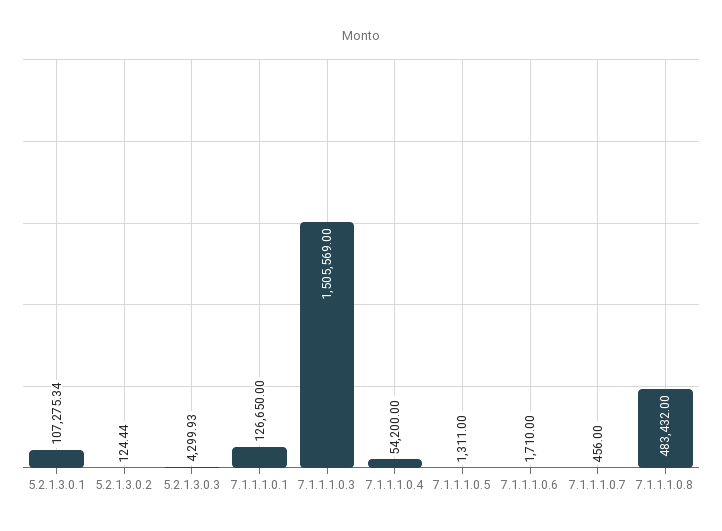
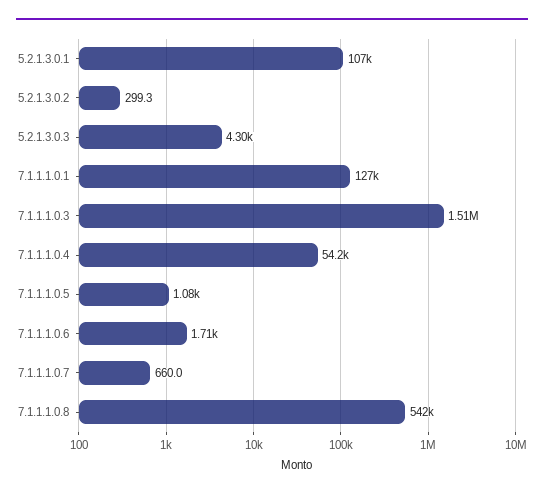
5.2.1.3.0.2: 124.44 -> 299.3
7.1.1.1.0.5: 1311 -> 1080
7.1.1.1.0.7: 456 -> 660
7.1.1.1.0.8: 483432 -> 542000

